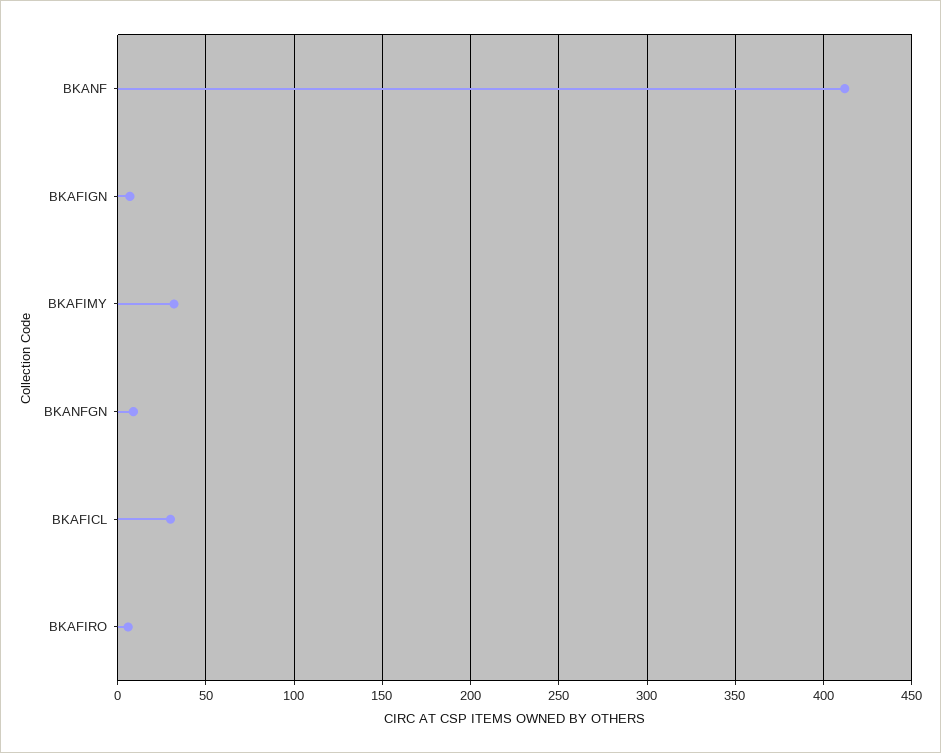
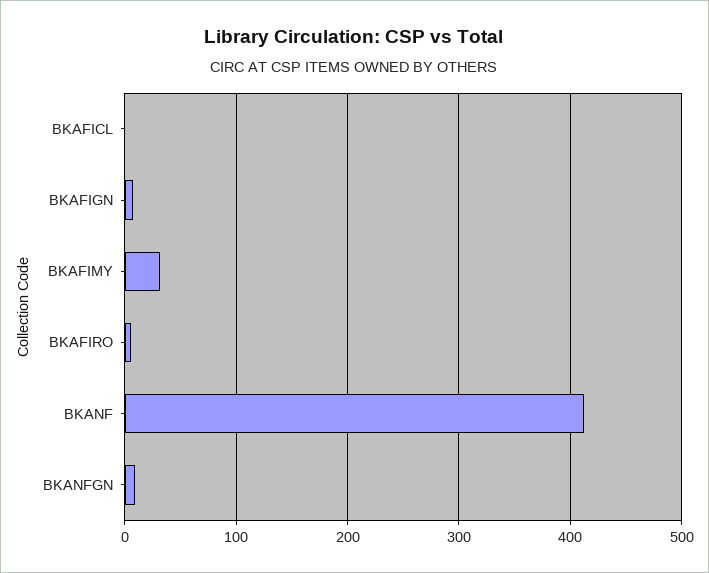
BKAFICL: 30 -> 0

